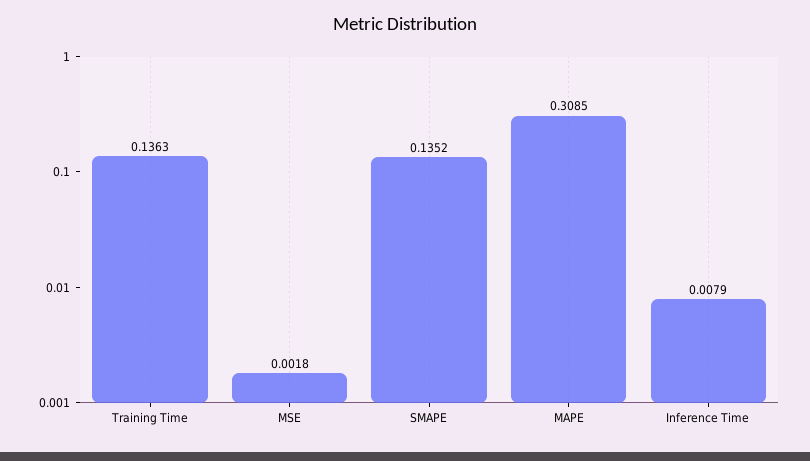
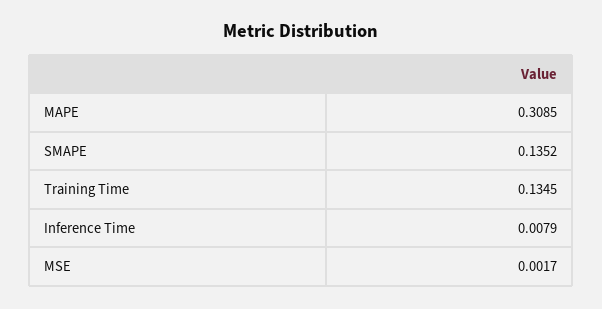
Training Time: 0.1363 -> 0.1345
MSE: 0.0018 -> 0.0017

